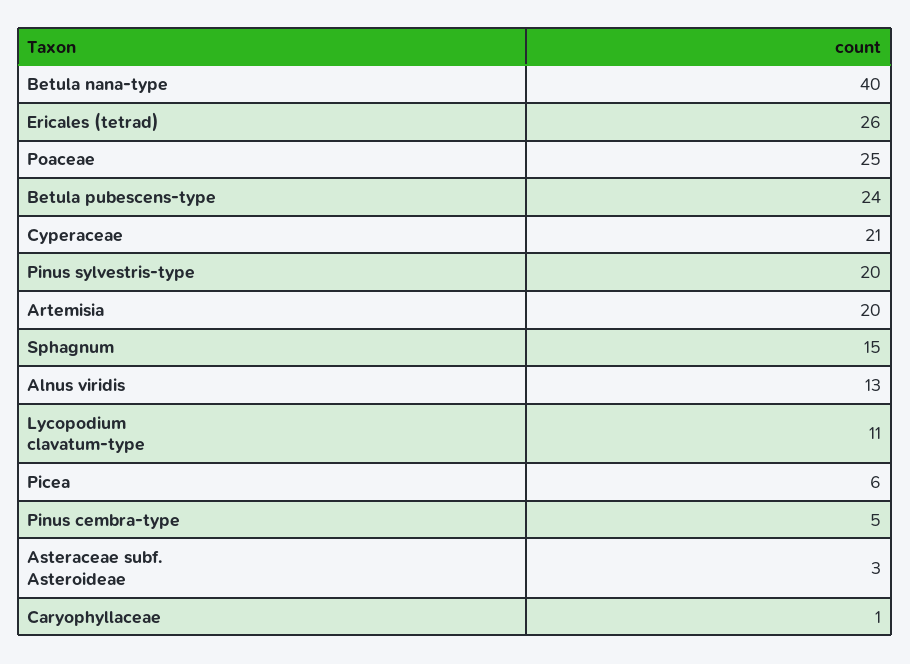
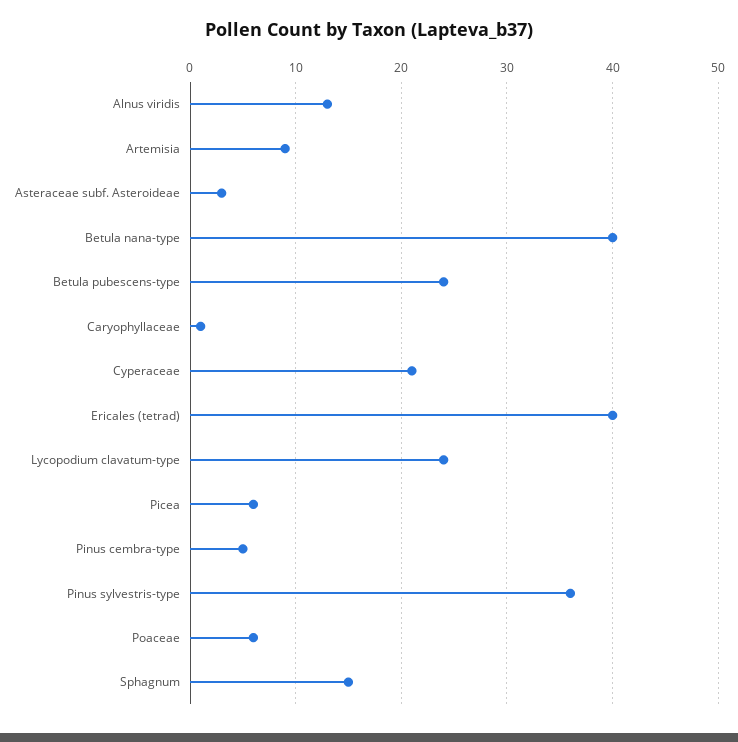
Ericales (tetrad): 26 -> 40
Poaceae: 25 -> 6
Pinus sylvestris-type: 20 -> 36
Artemisia: 20 -> 9
Lycopodium clavatum-type: 11 -> 24

